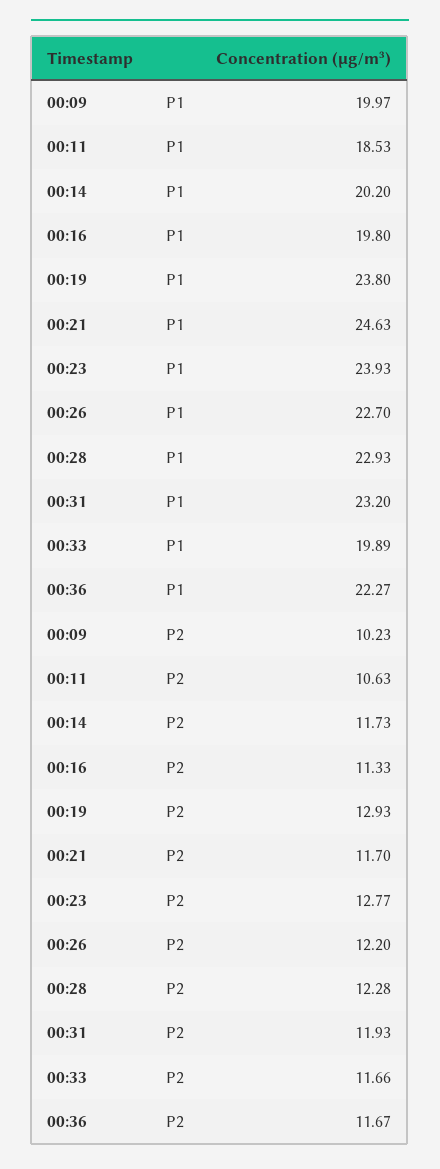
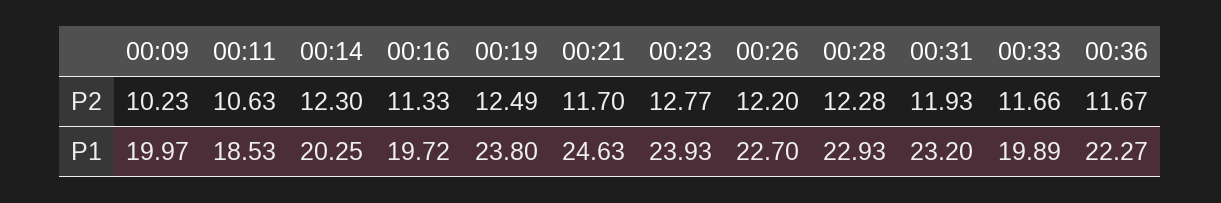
00:14, P1: 20.2 -> 20.25
00:16, P1: 19.8 -> 19.72
00:14, P2: 11.73 -> 12.3
00:19, P2: 12.93 -> 12.49

